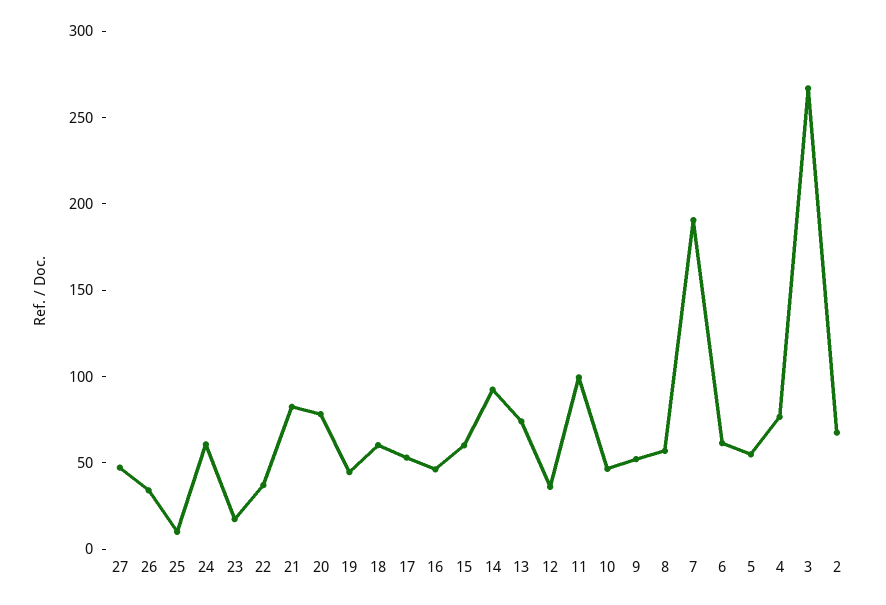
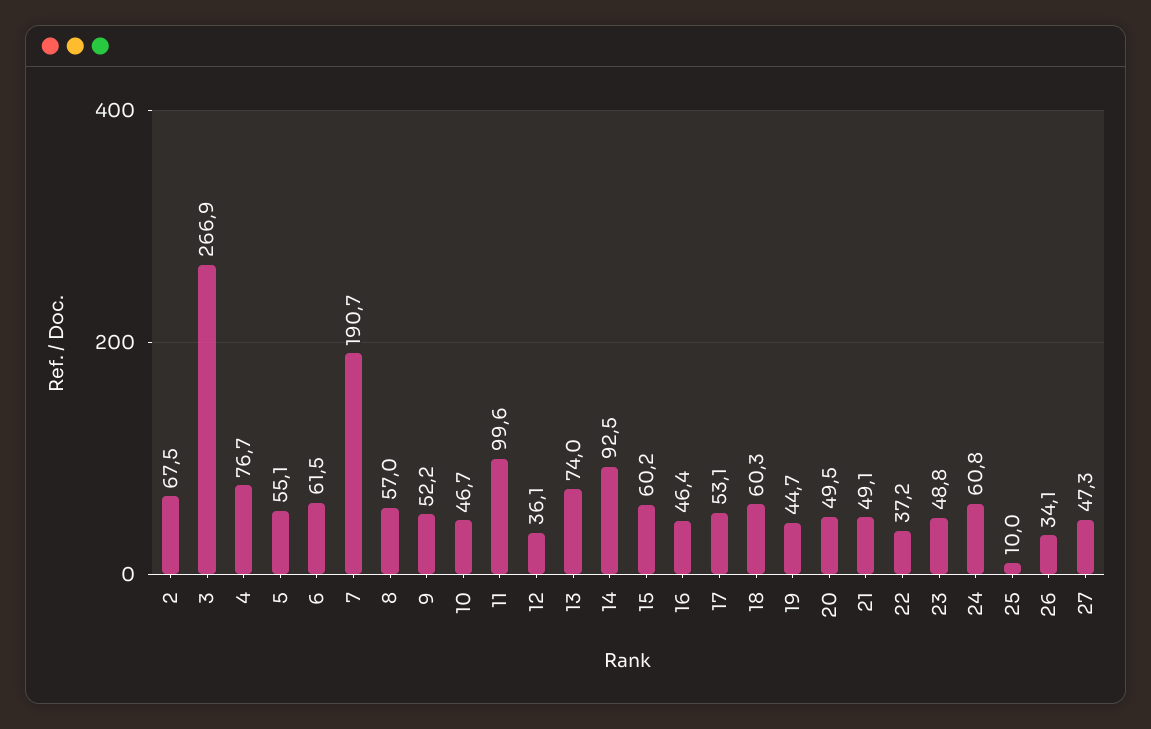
23: 20 -> 48.8
21: 80 -> 49.1
20: 80 -> 49.5

